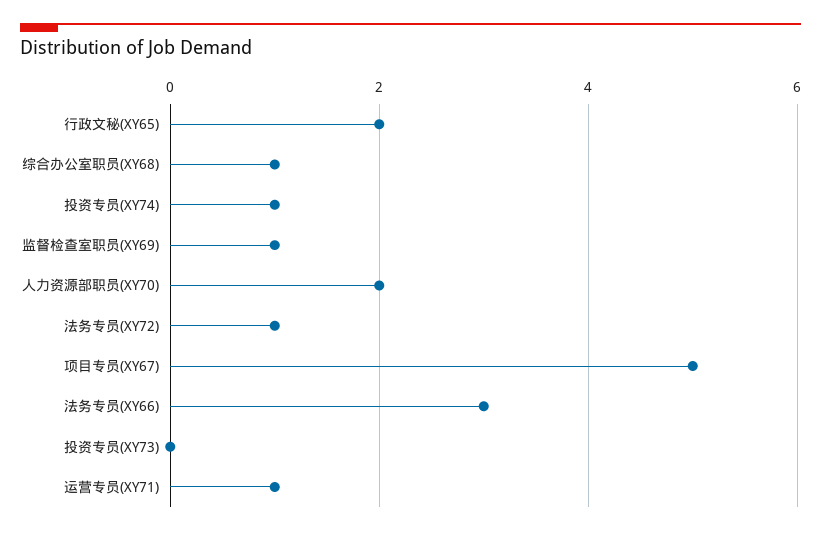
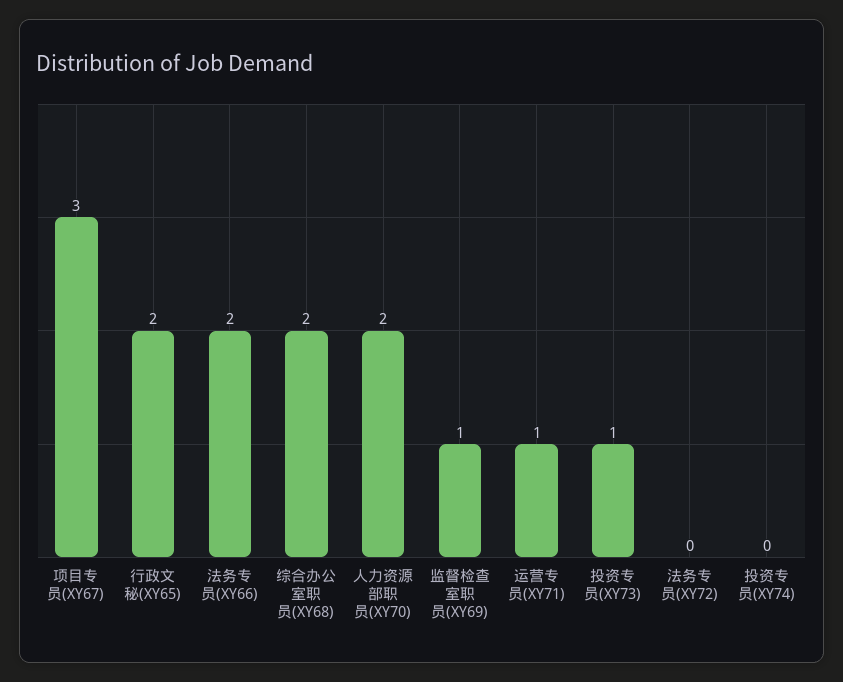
综合办公室职员(XY68): 1 -> 2
投资专员(XY74): 1 -> 0
法务专员(XY72): 1 -> 0
项目专员(XY67): 5 -> 3
法务专员(XY66): 3 -> 2
投资专员(XY73): 0 -> 1

